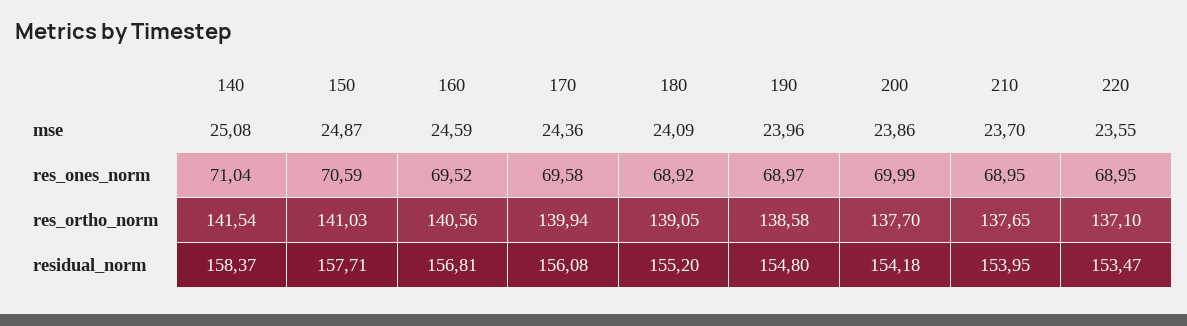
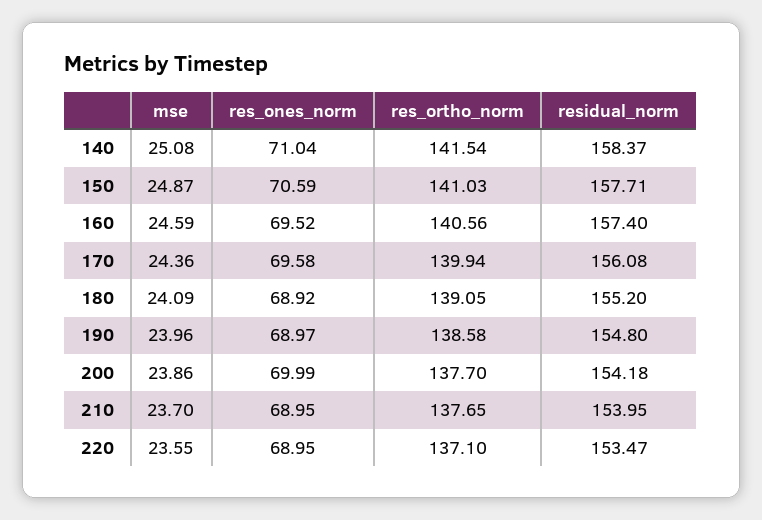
160, residual_norm: 156.81 -> 157.4

